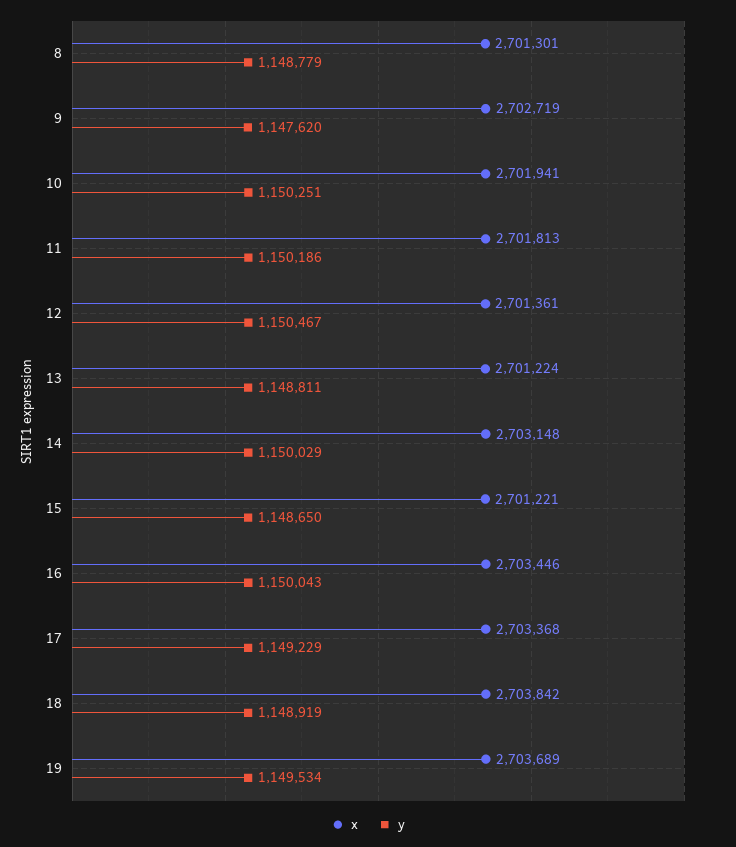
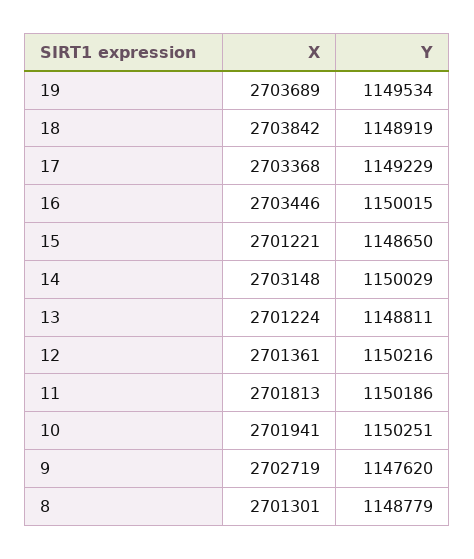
y, 12: 1150467 -> 1150216
y, 16: 1150043 -> 1150015

